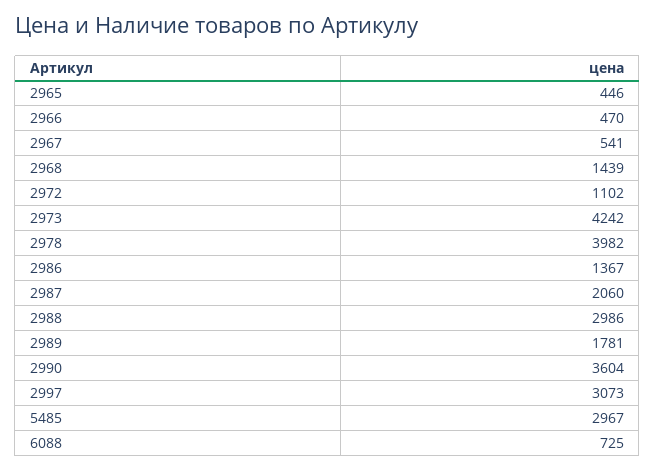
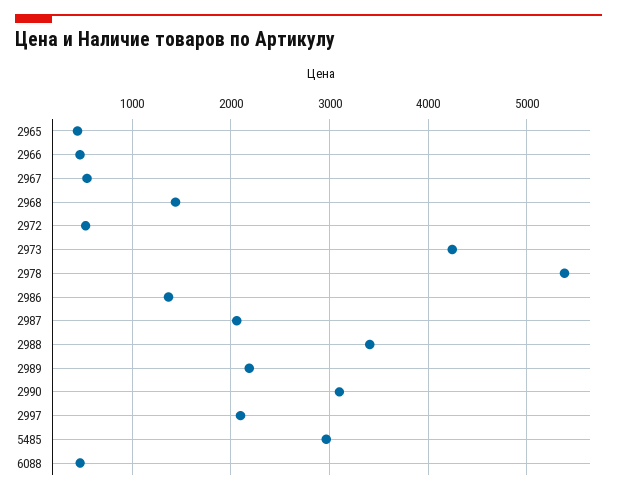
2972: 1102 -> 500
2978: 3982 -> 5400
2988: 2986 -> 3400
2989: 1781 -> 2200
2990: 3604 -> 3100
2997: 3073 -> 2100
6088: 725 -> 500

